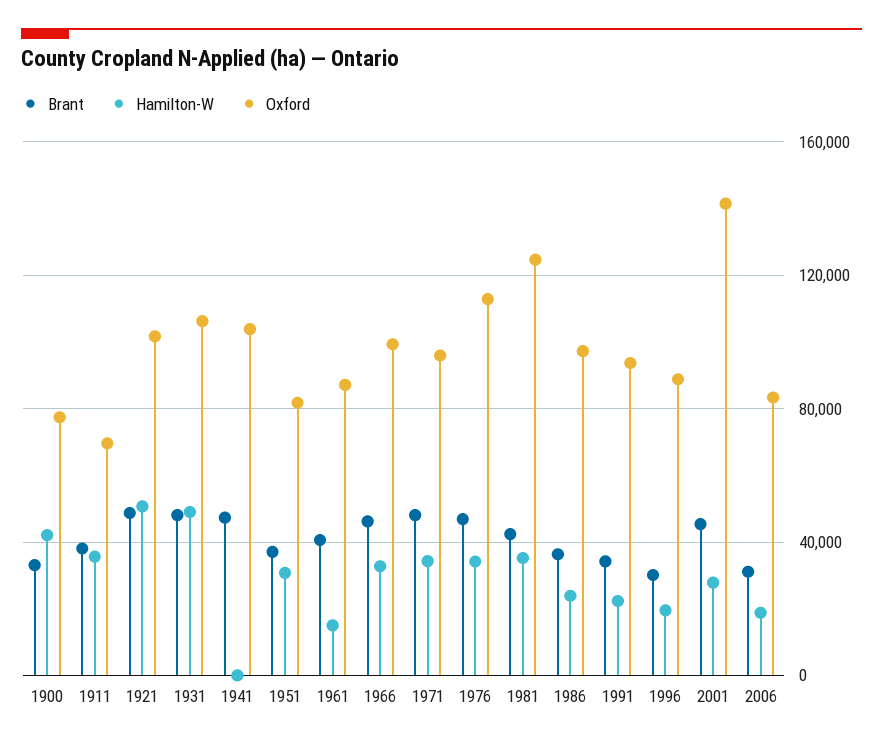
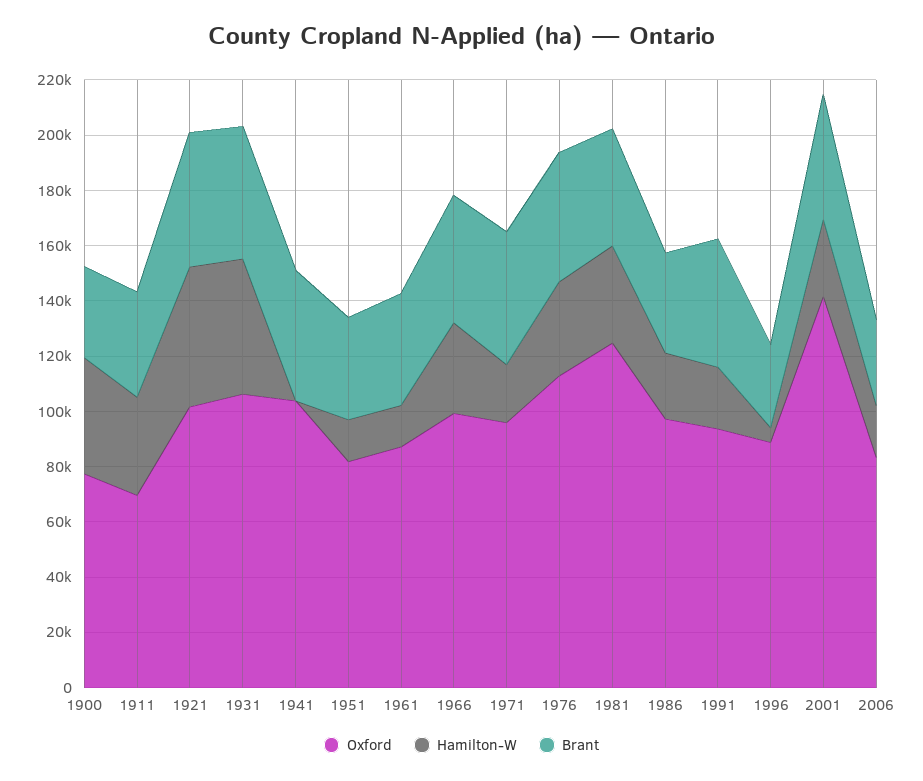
Hamilton-W, 1951: 30000 -> 15000
Hamilton-W, 1971: 35000 -> 20000
Brant, 1991: 35000 -> 45000
Hamilton-W, 1996: 20000 -> 5000

